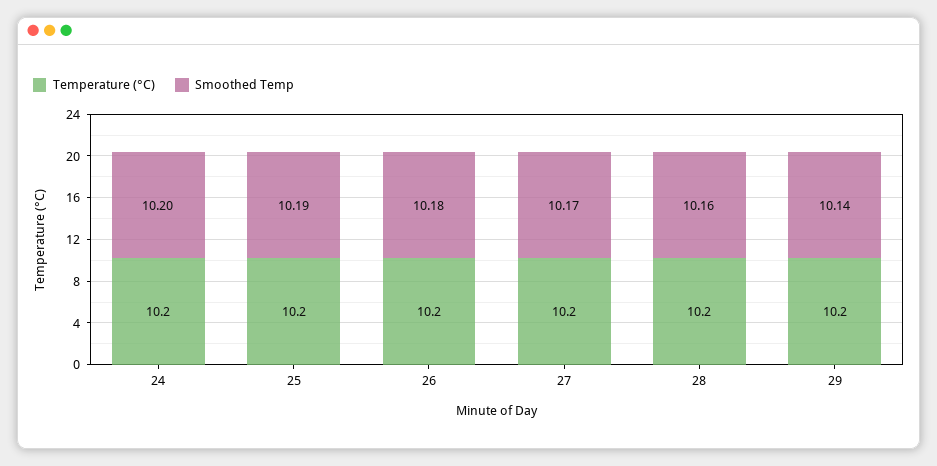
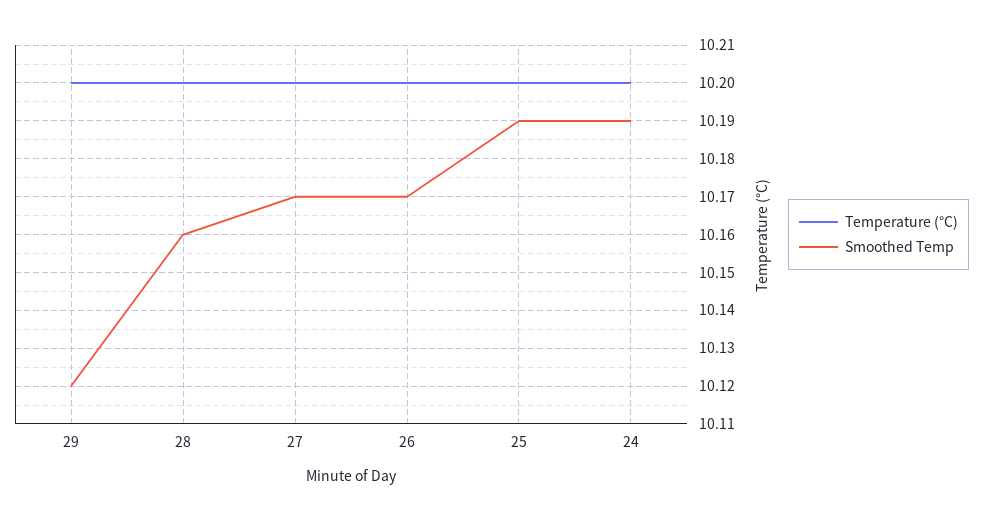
Smoothed Temp, 24: 10.2 -> 10.19
Smoothed Temp, 26: 10.18 -> 10.17
Smoothed Temp, 29: 10.14 -> 10.12

